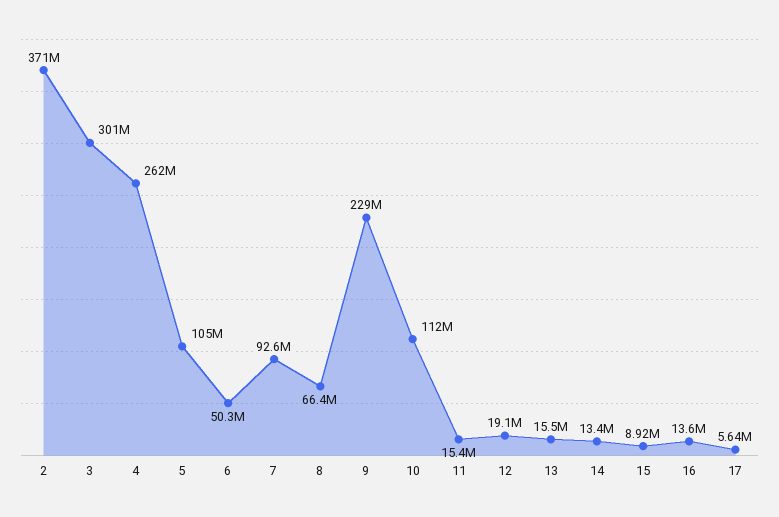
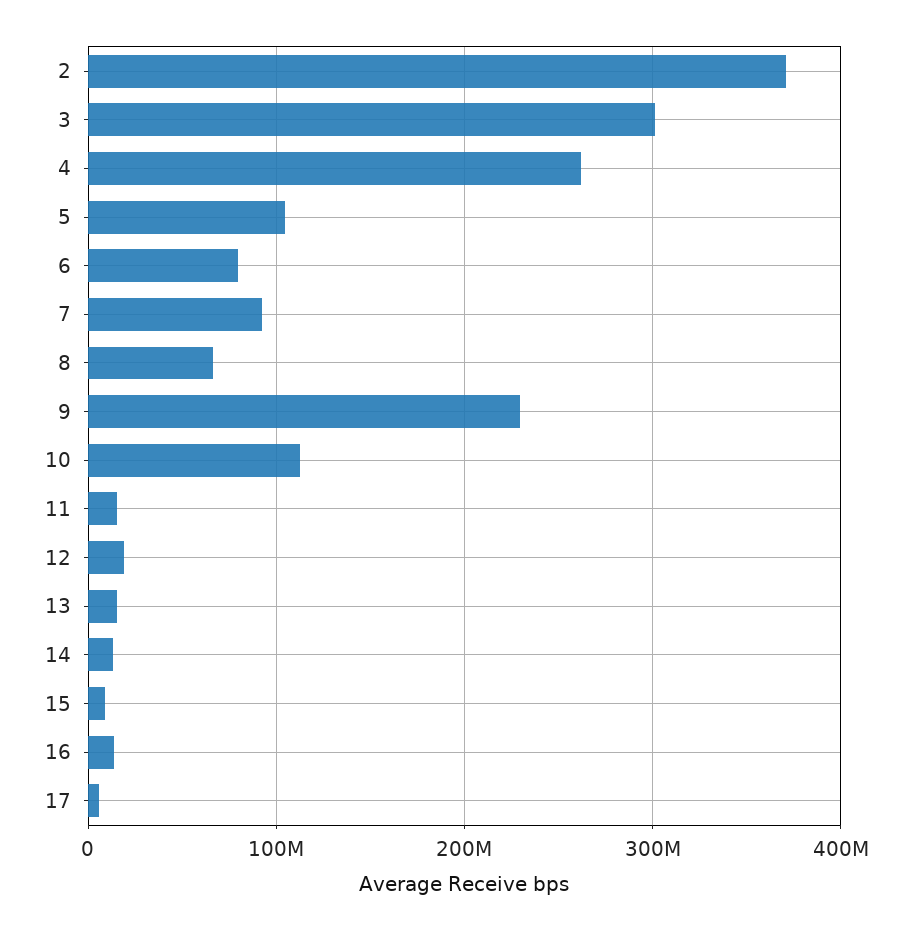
6: 50300000 -> 80000000

